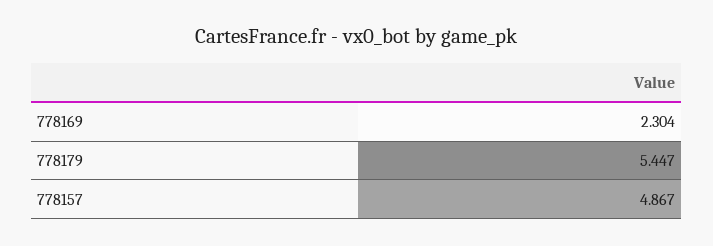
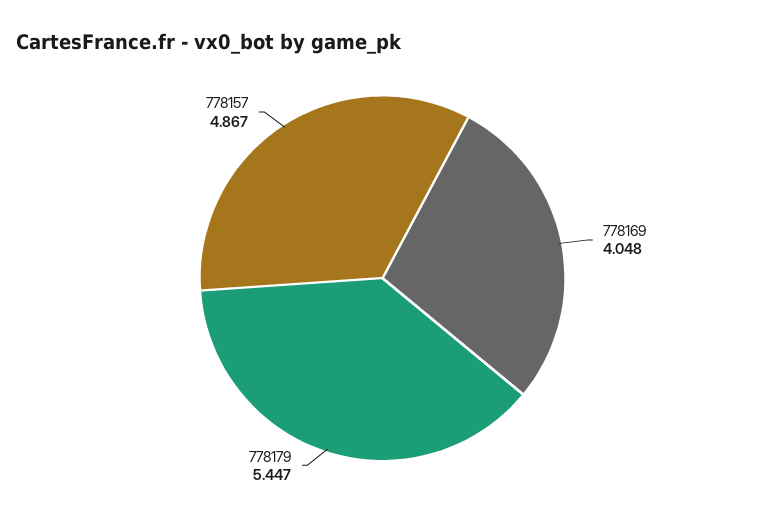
778169: 2.304 -> 4.048

